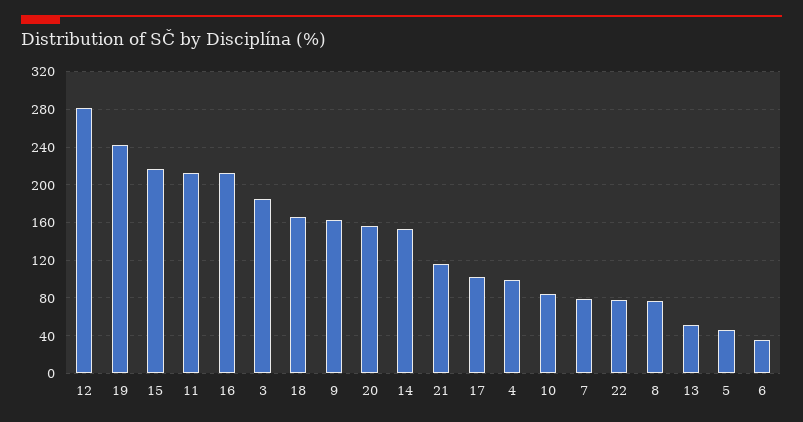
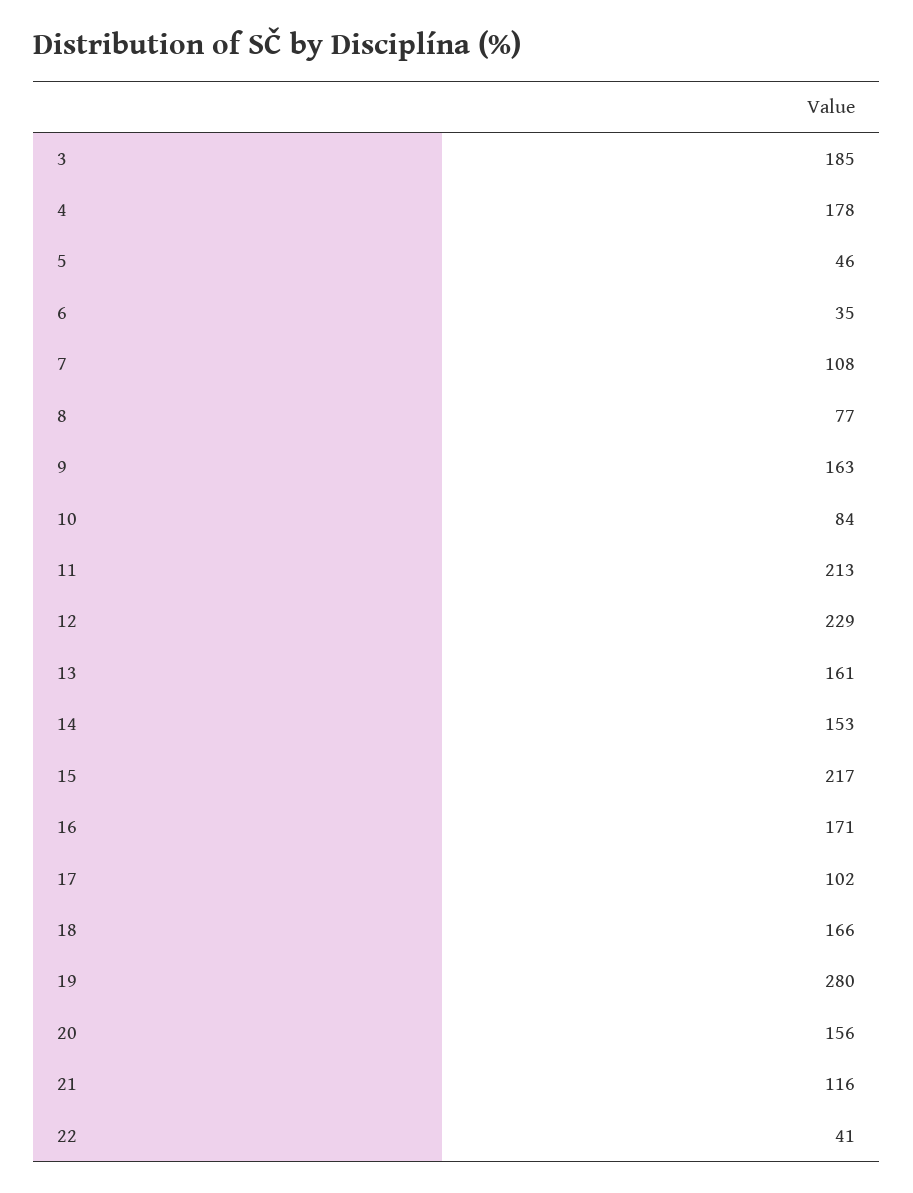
12: 280 -> 229
19: 240 -> 280
16: 210 -> 171
4: 100 -> 178
7: 80 -> 108
22: 80 -> 41
13: 50 -> 161

